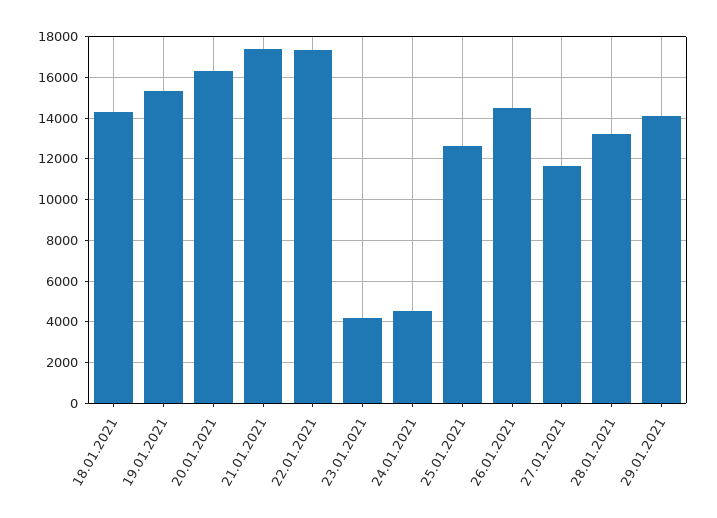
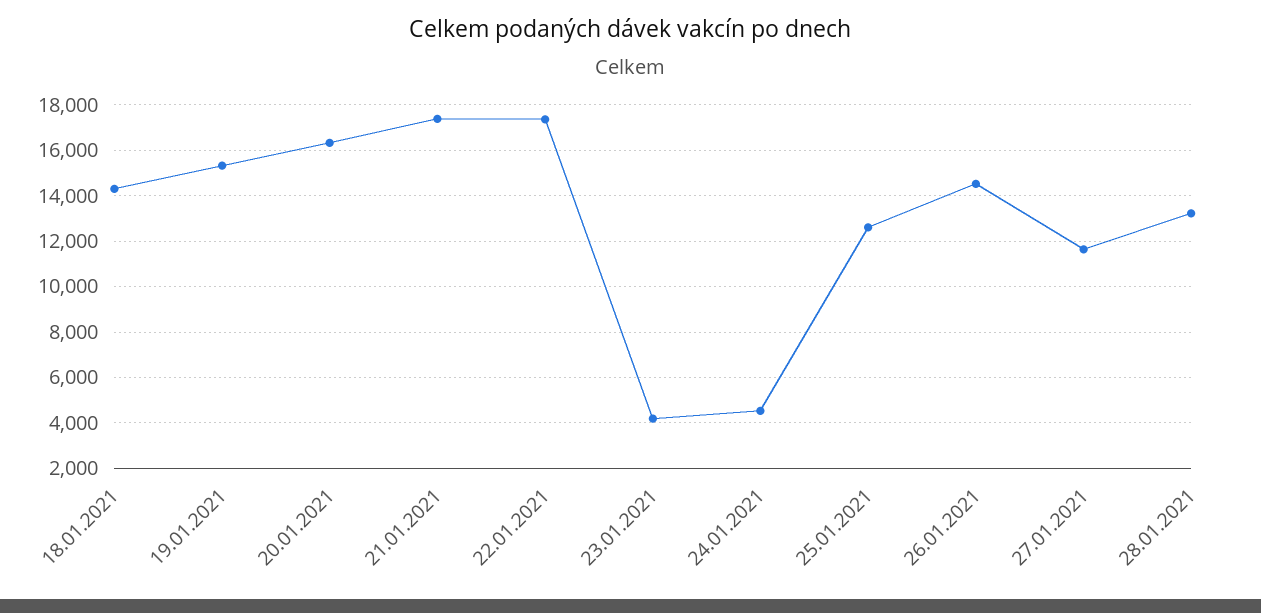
29.01.2021: 14000 -> none

